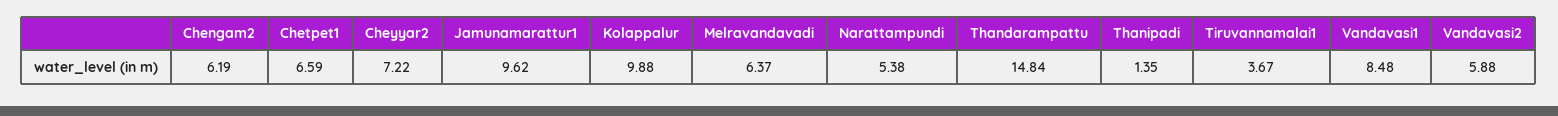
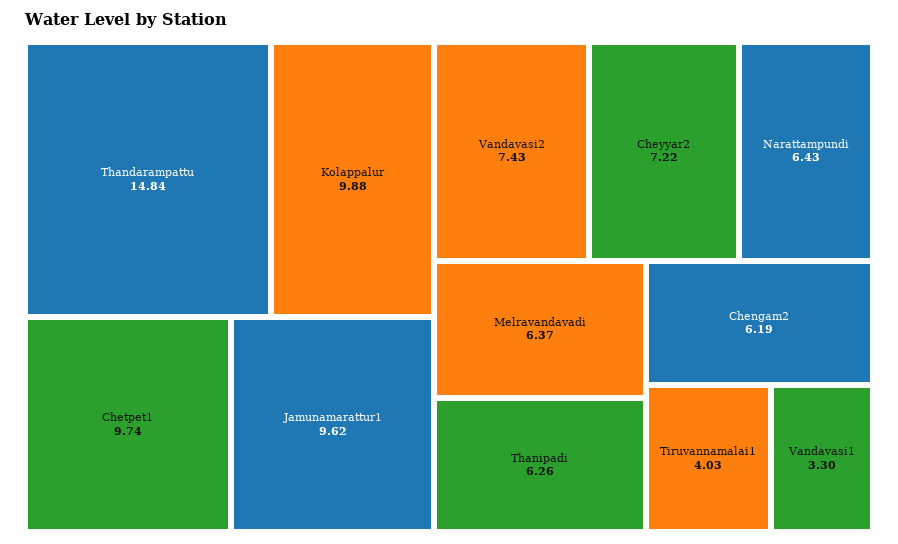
Chetpet1: 6.59 -> 9.74
Narattampundi: 5.38 -> 6.43
Thanipadi: 1.35 -> 6.26
Tiruvannamalai1: 3.67 -> 4.03
Vandavasi1: 8.48 -> 3.3
Vandavasi2: 5.88 -> 7.43

